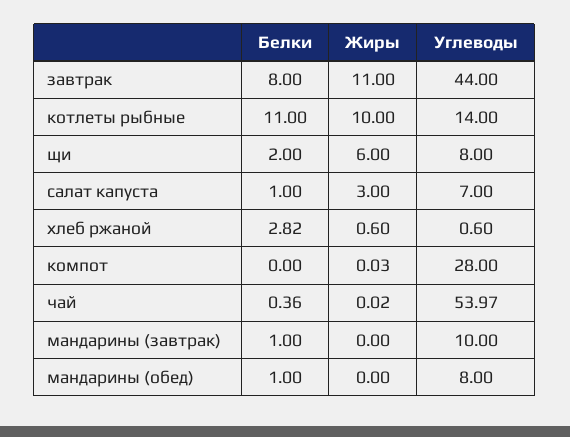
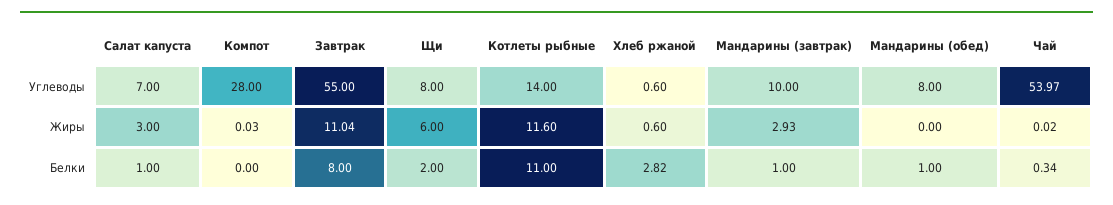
Жиры, завтрак: 11 -> 11.04
Углеводы, завтрак: 44 -> 55
Жиры, котлеты рыбные: 10 -> 11.6
Белки, чай: 0.36 -> 0.34
Жиры, мандарины (завтрак): 0 -> 2.93

